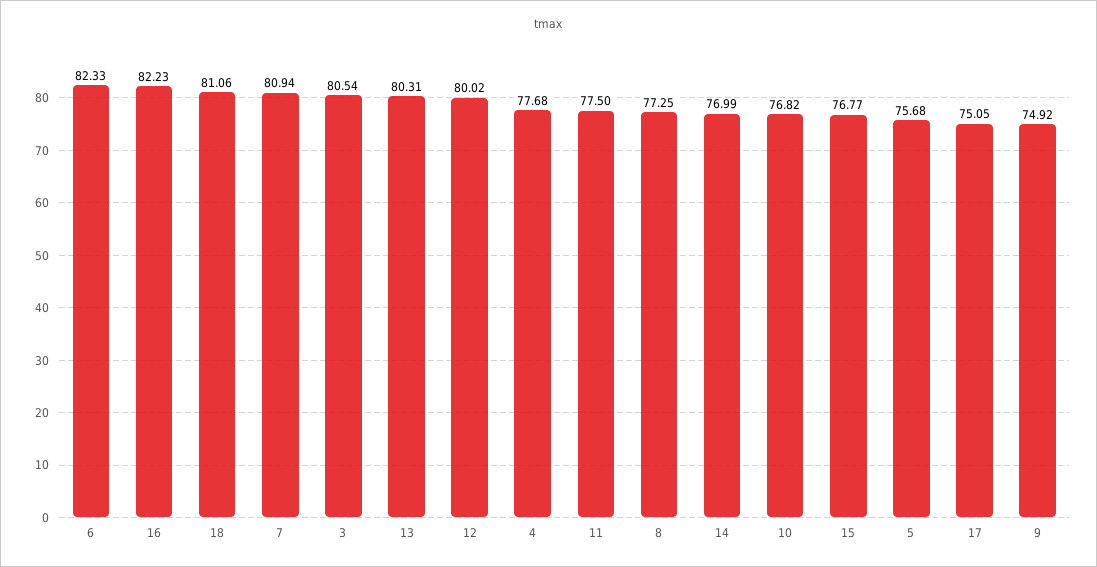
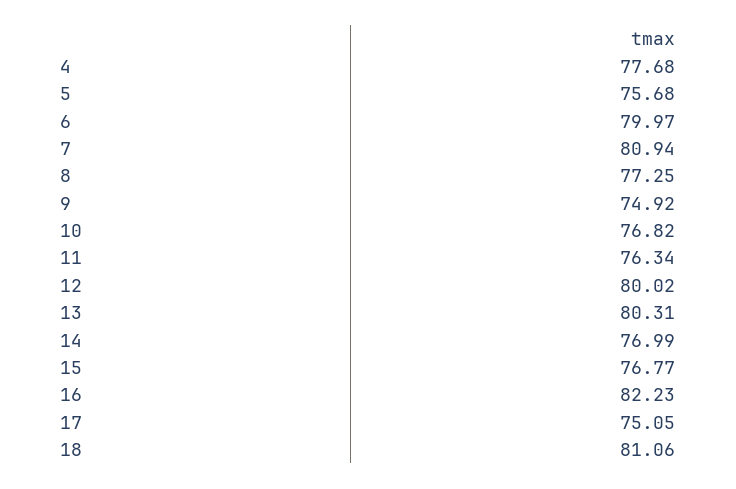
6: 82.33 -> 79.97
3: 80.54 -> none
11: 77.5 -> 76.34

